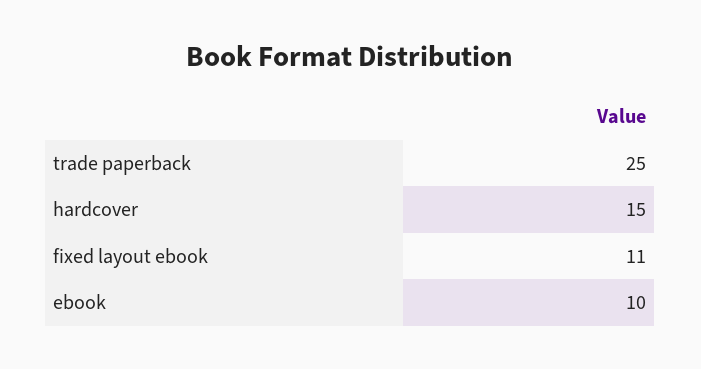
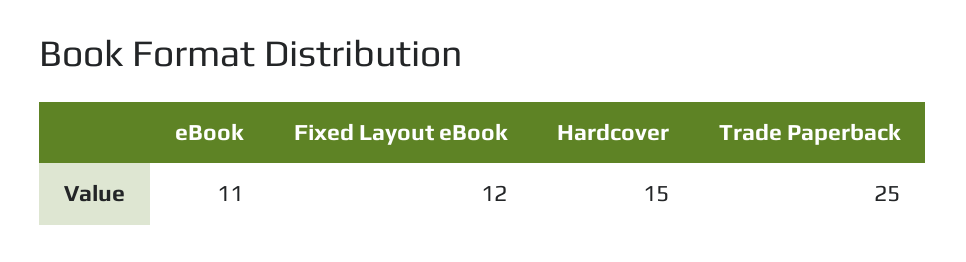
fixed layout ebook: 11 -> 12
ebook: 10 -> 11

